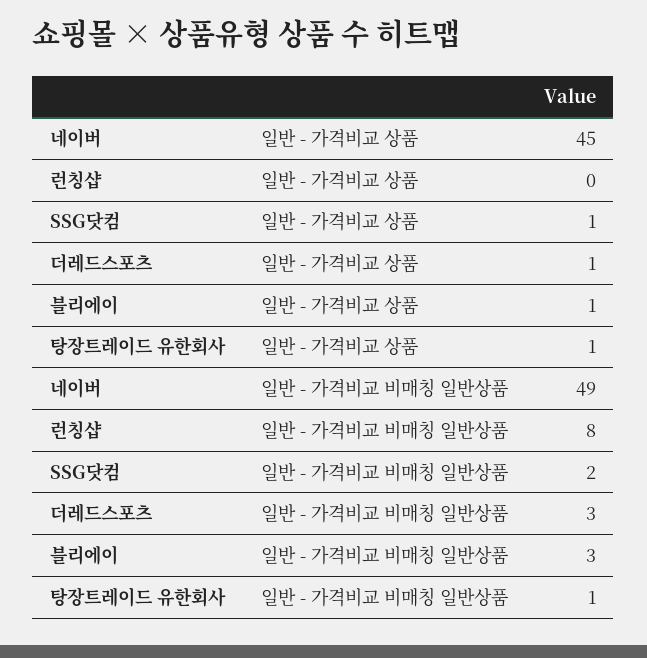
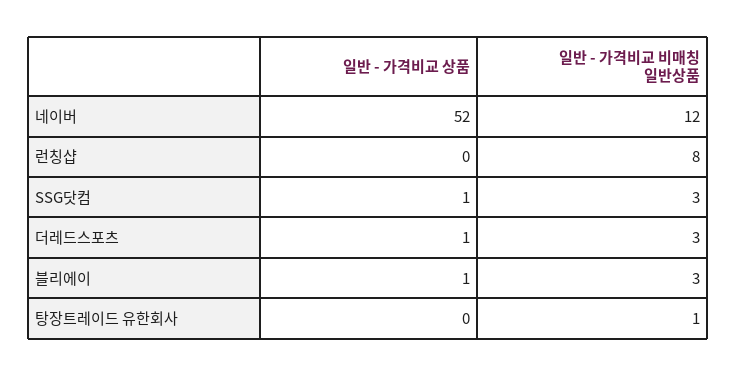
네이버, 일반 - 가격비교 상품: 45 -> 52
탕장트레이드 유한회사, 일반 - 가격비교 상품: 1 -> 0
네이버, 일반 - 가격비교 비매칭 일반상품: 49 -> 12
SSG닷컴, 일반 - 가격비교 비매칭 일반상품: 2 -> 3

